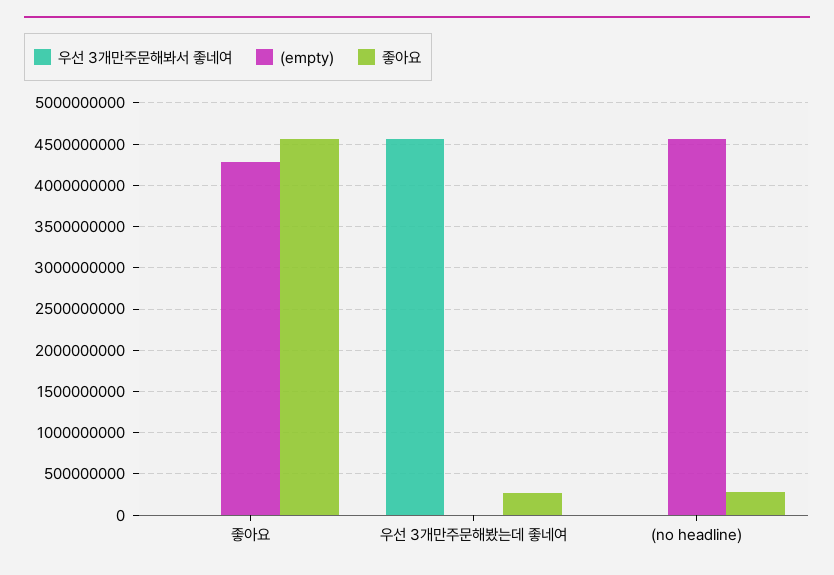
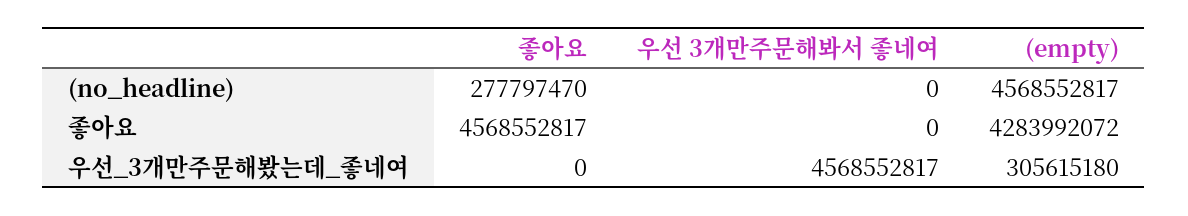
(empty), 우선 3개만주문해봤는데 좋네여: 0 -> 305615180
좋아요, 우선 3개만주문해봤는데 좋네여: 300000000 -> 0

